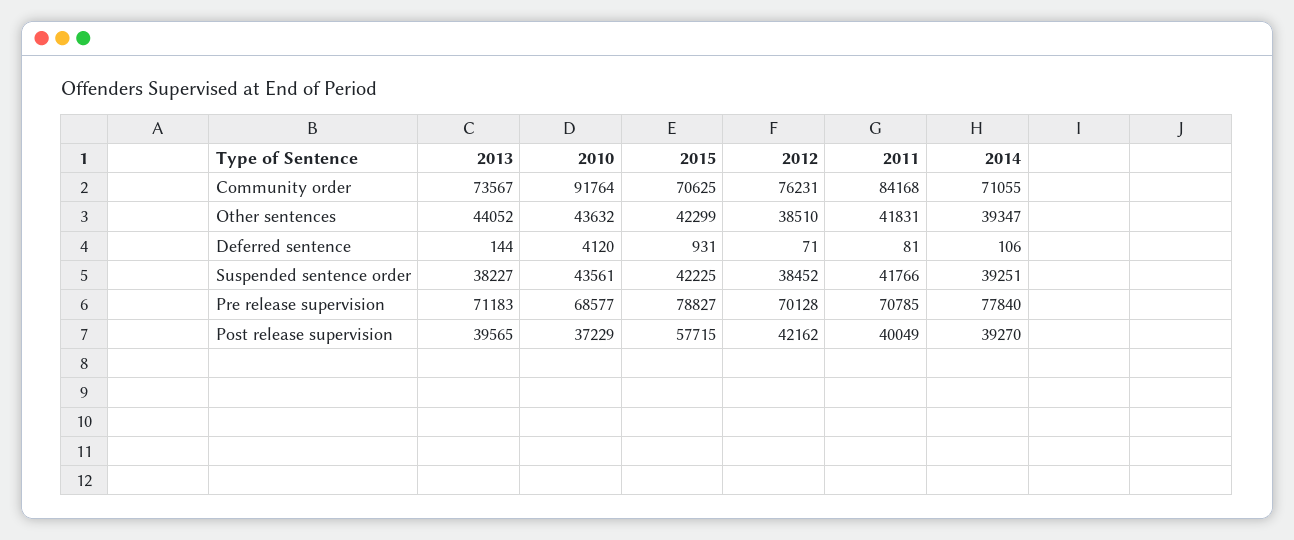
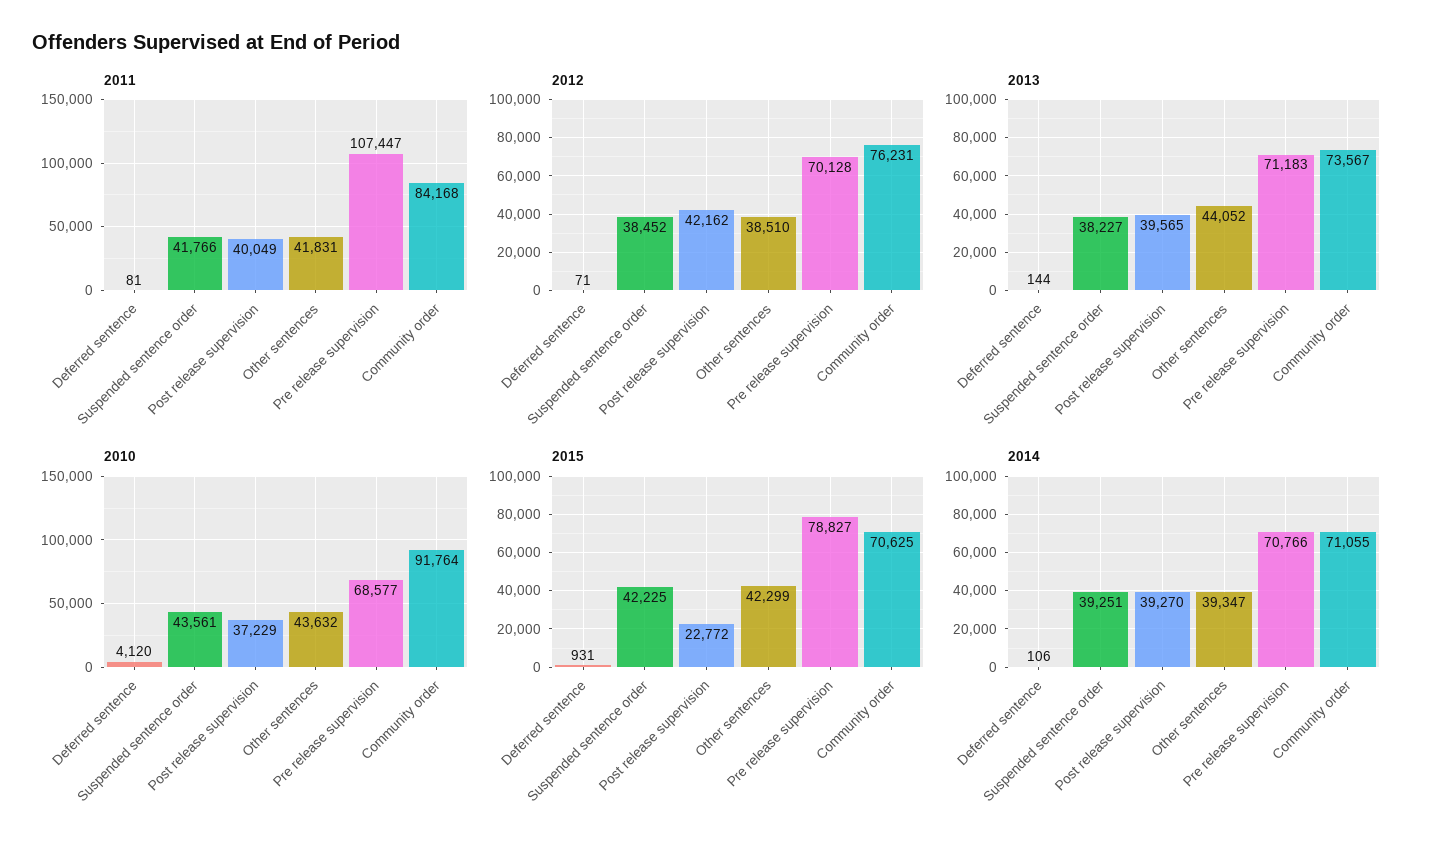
2011, Pre release supervision: 70785 -> 107447
2014, Pre release supervision: 77840 -> 70766
2015, Post release supervision: 57715 -> 22772

